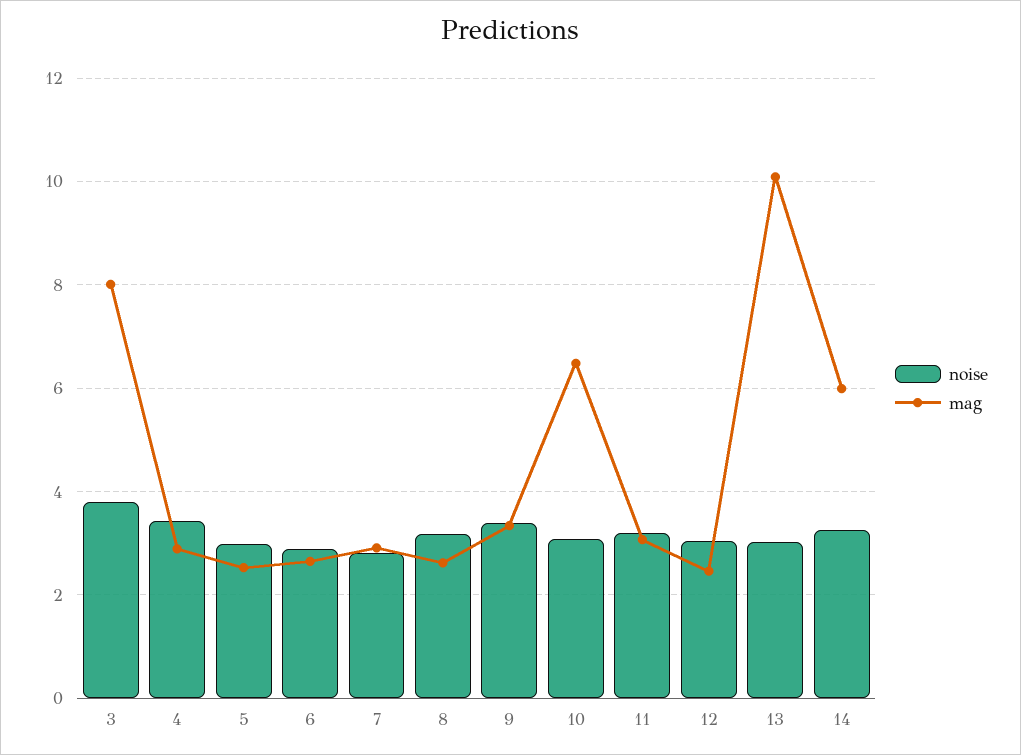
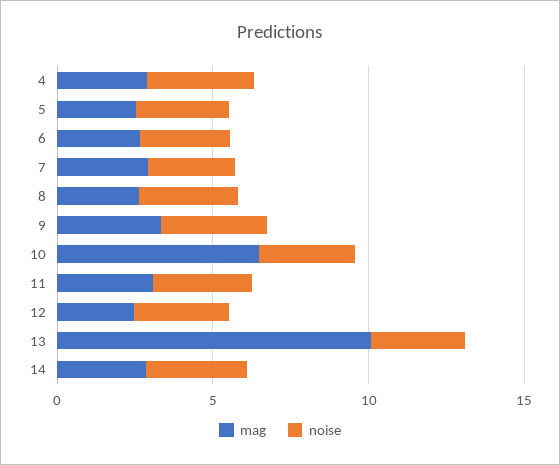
noise, 3: 3.8 -> none
mag, 3: 8 -> none
mag, 14: 6 -> 3

